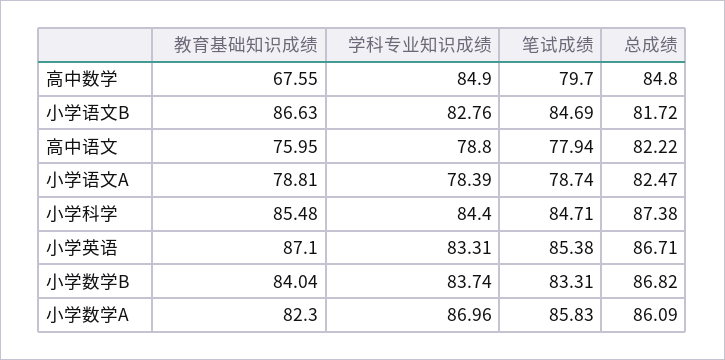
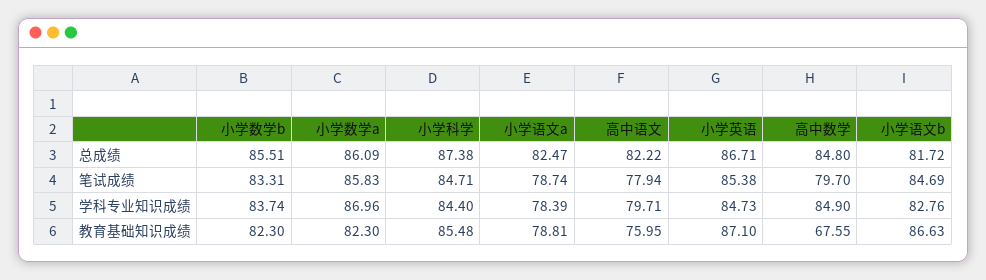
学科专业知识成绩, 高中语文: 78.8 -> 79.71
学科专业知识成绩, 小学英语: 83.31 -> 84.73
教育基础知识成绩, 小学数学B: 84.04 -> 82.3
总成绩, 小学数学B: 86.82 -> 85.51

